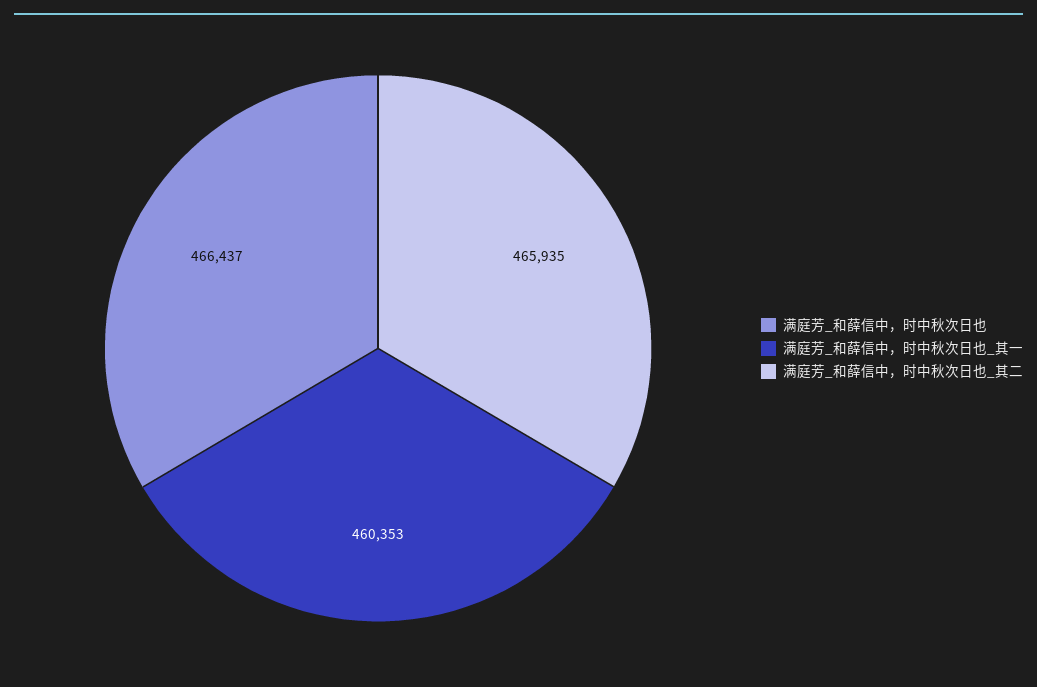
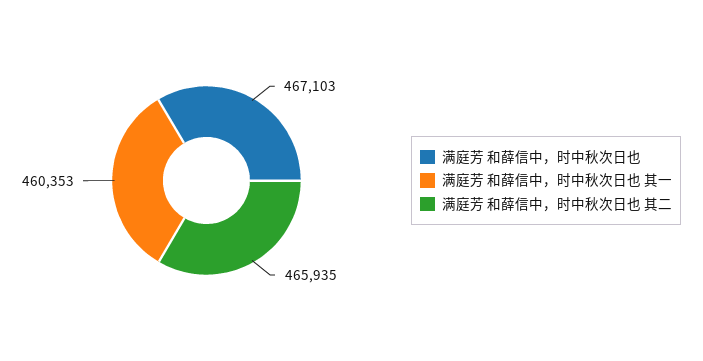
满庭芳_和薛信中，时中秋次日也: 466437 -> 467103

